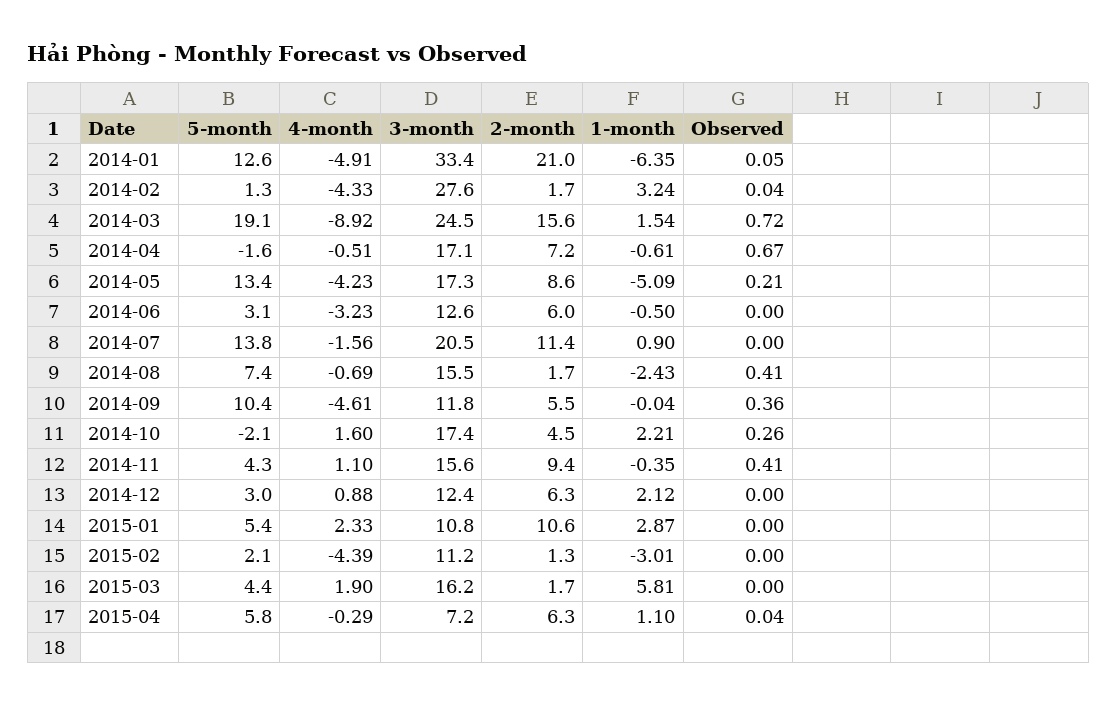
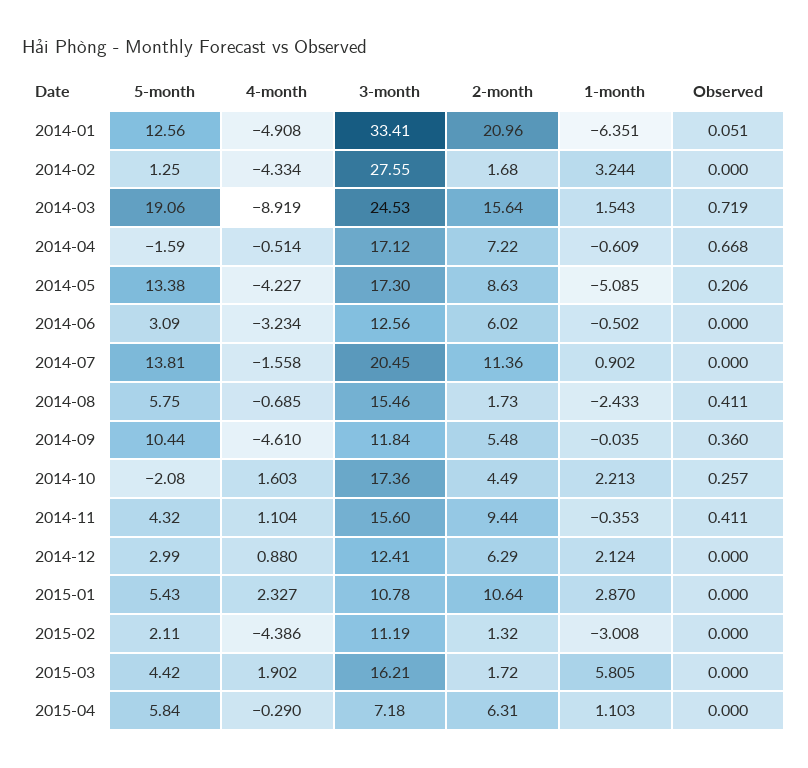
Observed, 2014-02: 0.04 -> 0
5-month, 2014-08: 7.4 -> 5.75
Observed, 2015-04: 0.04 -> 0

